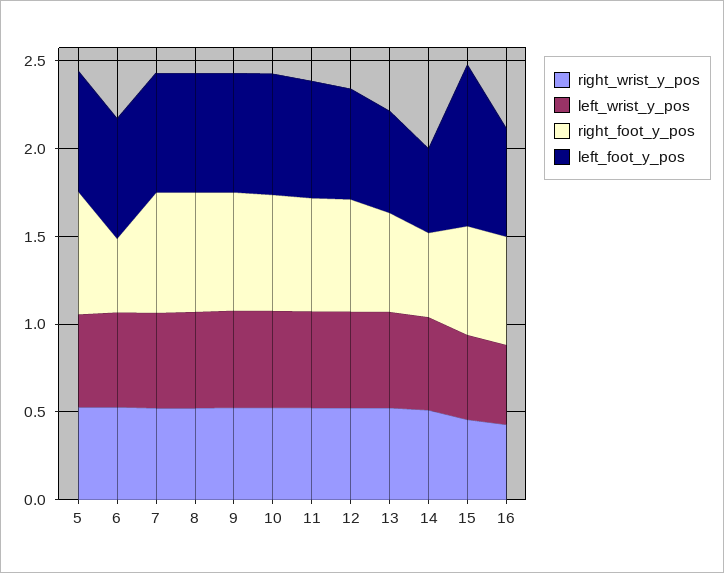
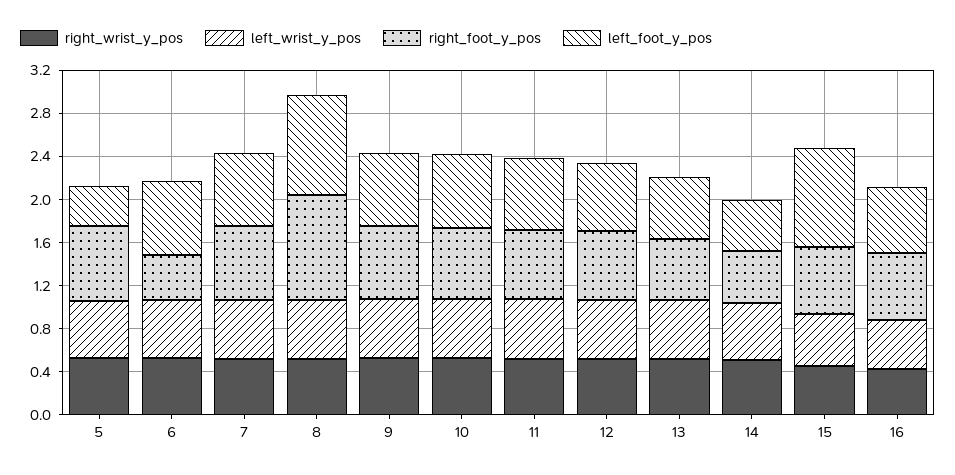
left_foot_y_pos, 5: 0.7 -> 0.4
right_foot_y_pos, 8: 0.7 -> 1
left_foot_y_pos, 8: 0.7 -> 0.9

